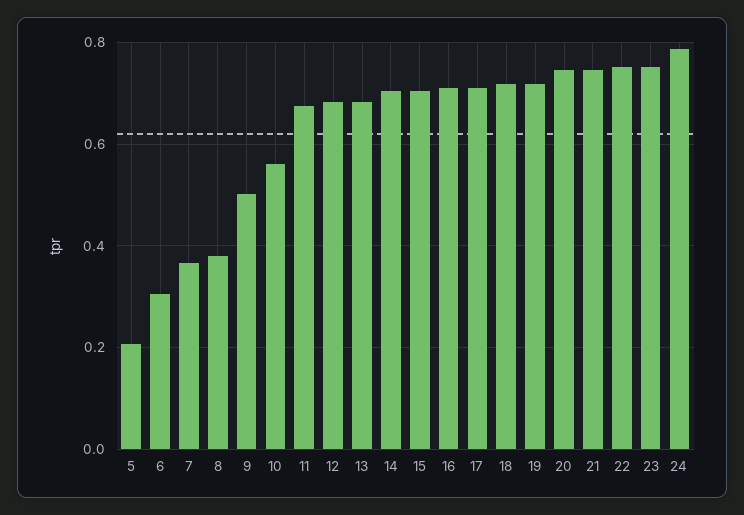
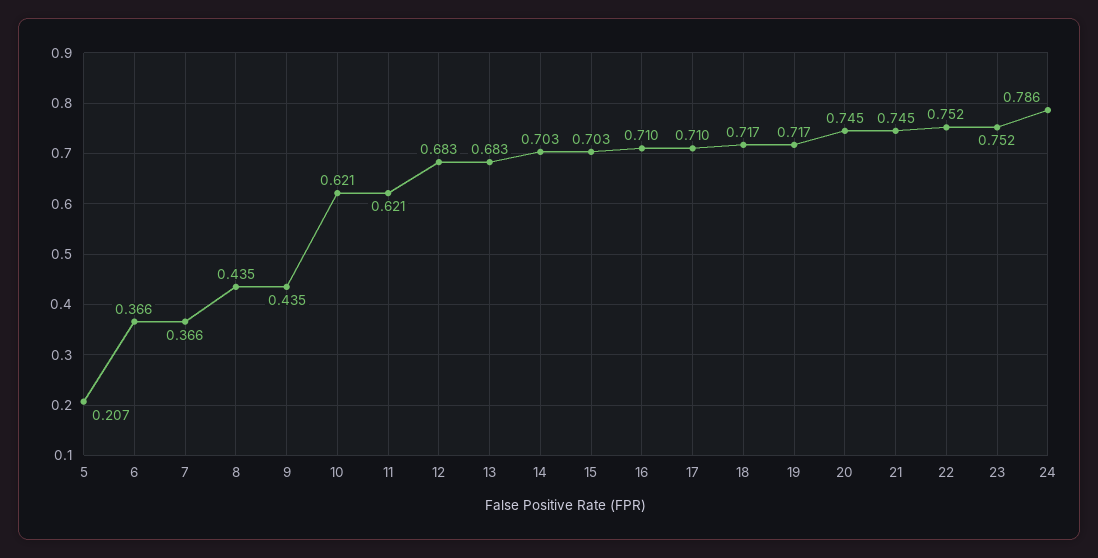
6: 0.3 -> 0.366
8: 0.38 -> 0.435
9: 0.5 -> 0.435
10: 0.56 -> 0.621
11: 0.68 -> 0.621

